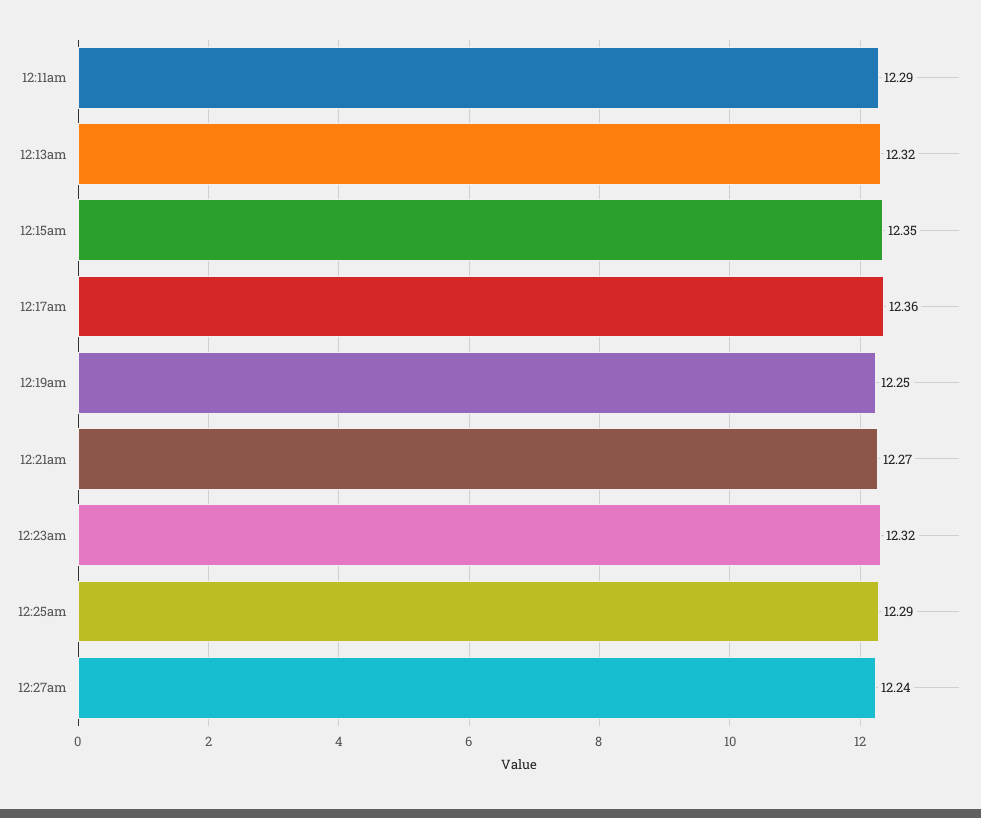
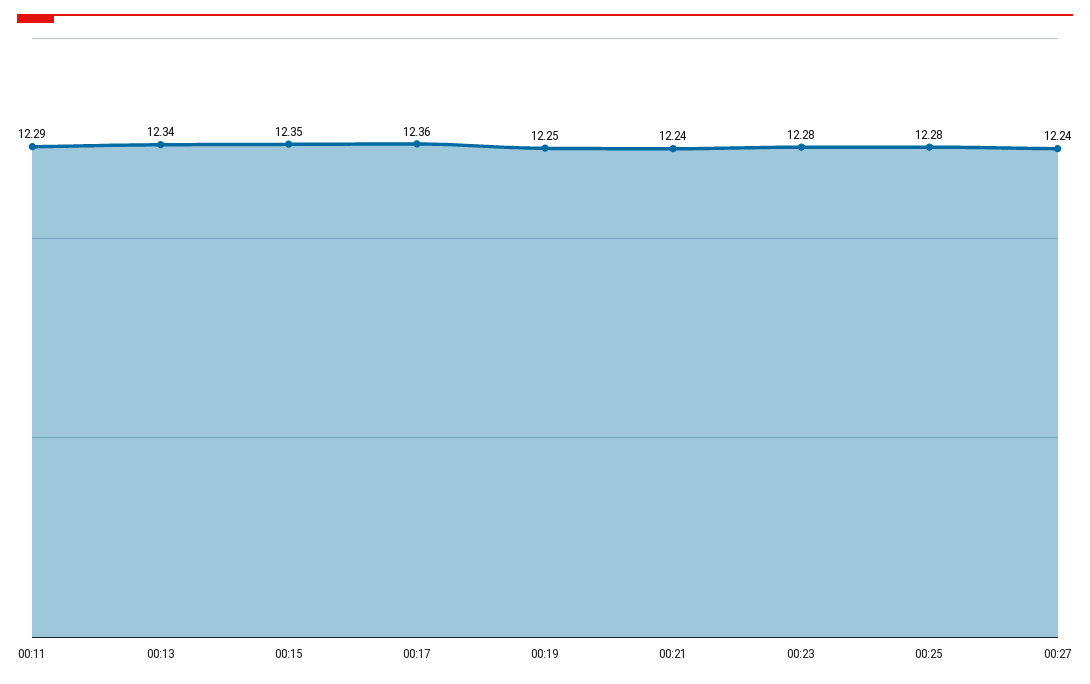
12:13am: 12.32 -> 12.34
12:21am: 12.27 -> 12.24
12:23am: 12.32 -> 12.28
12:25am: 12.29 -> 12.28

